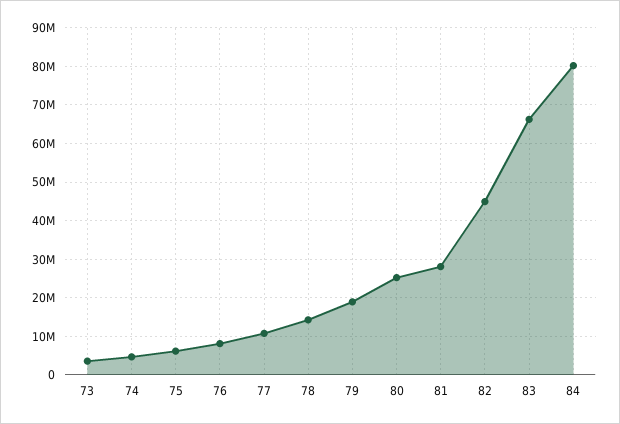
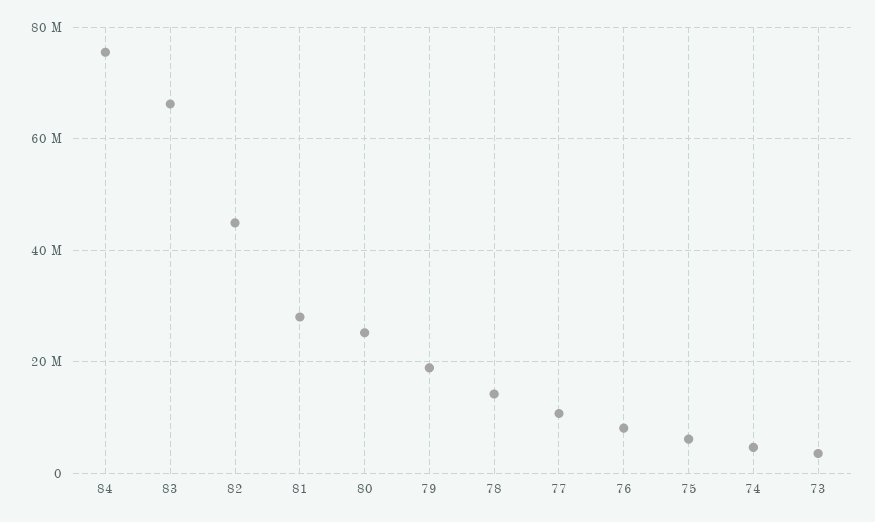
84: 80000000 -> 76000000

